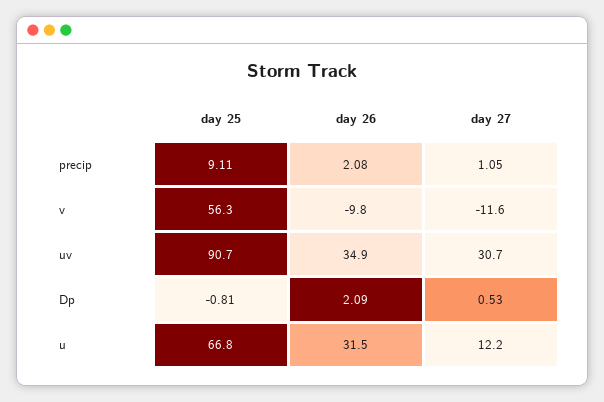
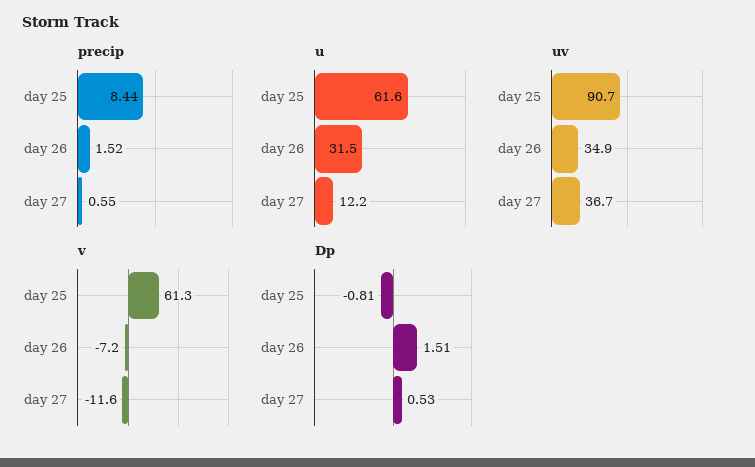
precip, day 25: 9.11 -> 8.44
precip, day 26: 2.08 -> 1.52
precip, day 27: 1.05 -> 0.55
v, day 25: 56.3 -> 61.3
v, day 26: -9.8 -> -7.2
uv, day 27: 30.7 -> 36.7
Dp, day 26: 2.09 -> 1.51
u, day 25: 66.8 -> 61.6

